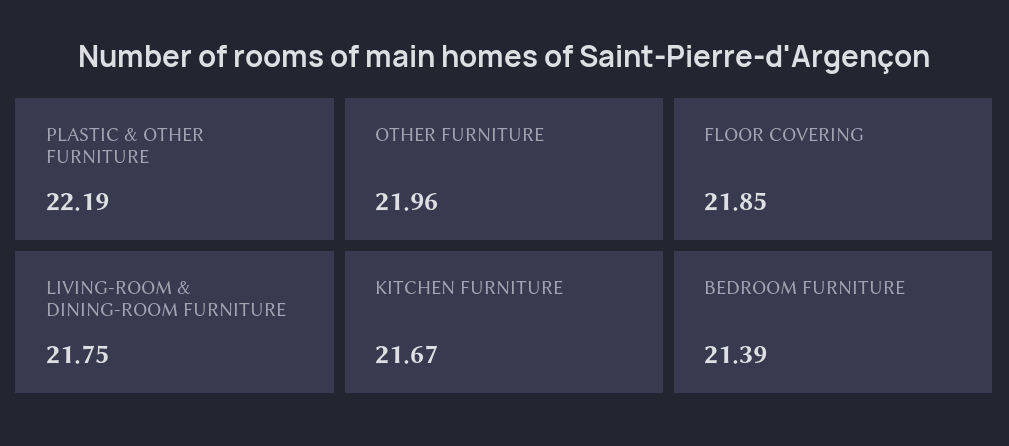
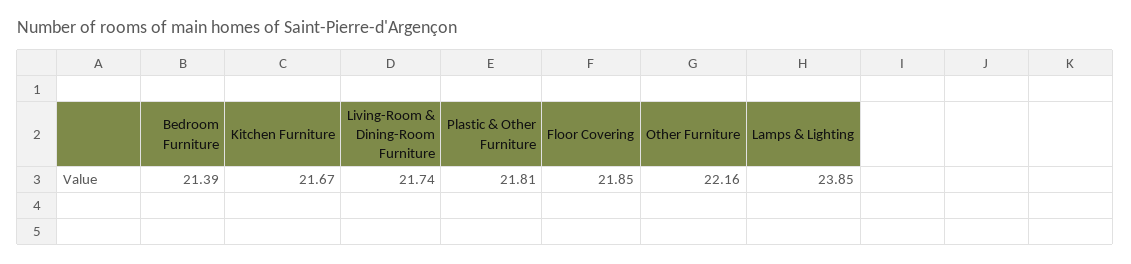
PLASTIC & OTHER FURNITURE: 22.19 -> 21.81
OTHER FURNITURE: 21.96 -> 22.16
LIVING-ROOM & DINING-ROOM FURNITURE: 21.75 -> 21.74
Lamps & Lighting: none -> 23.85

